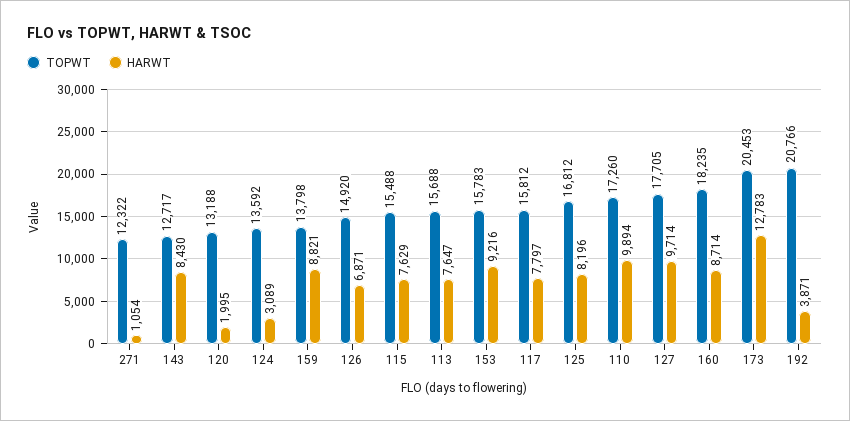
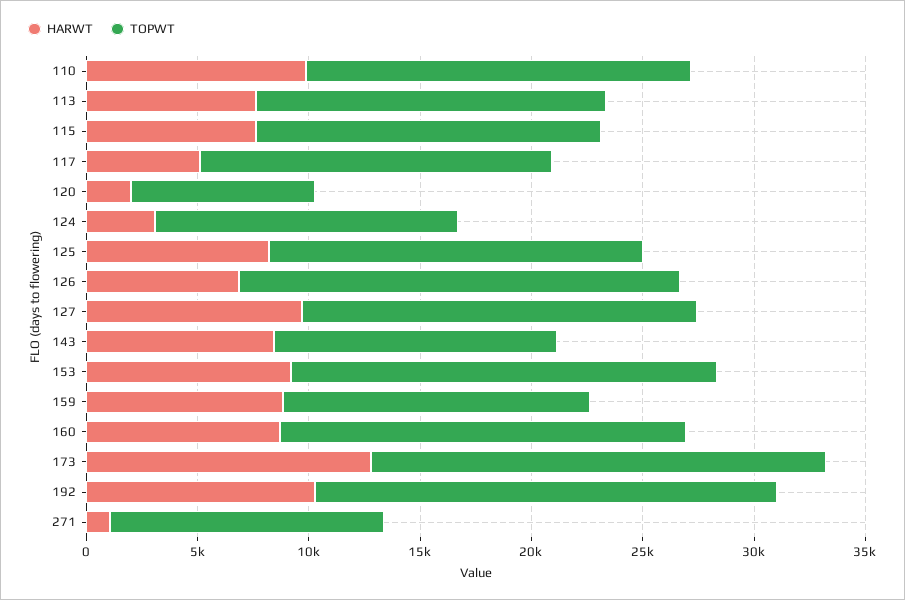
TOPWT, 120: 13188 -> 8000
TOPWT, 126: 14920 -> 20000
TOPWT, 153: 15783 -> 19000
HARWT, 117: 7797 -> 5000
HARWT, 192: 3871 -> 10000

